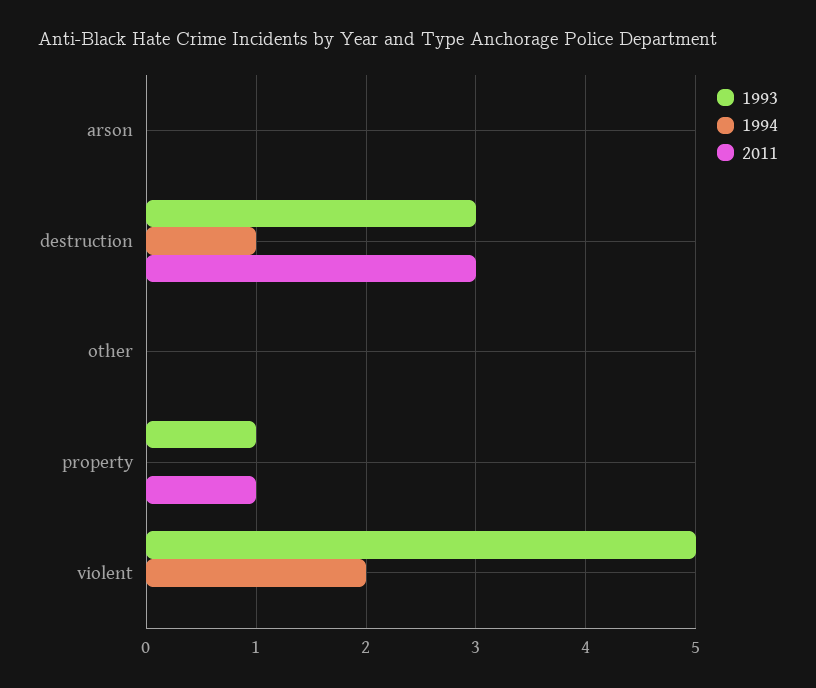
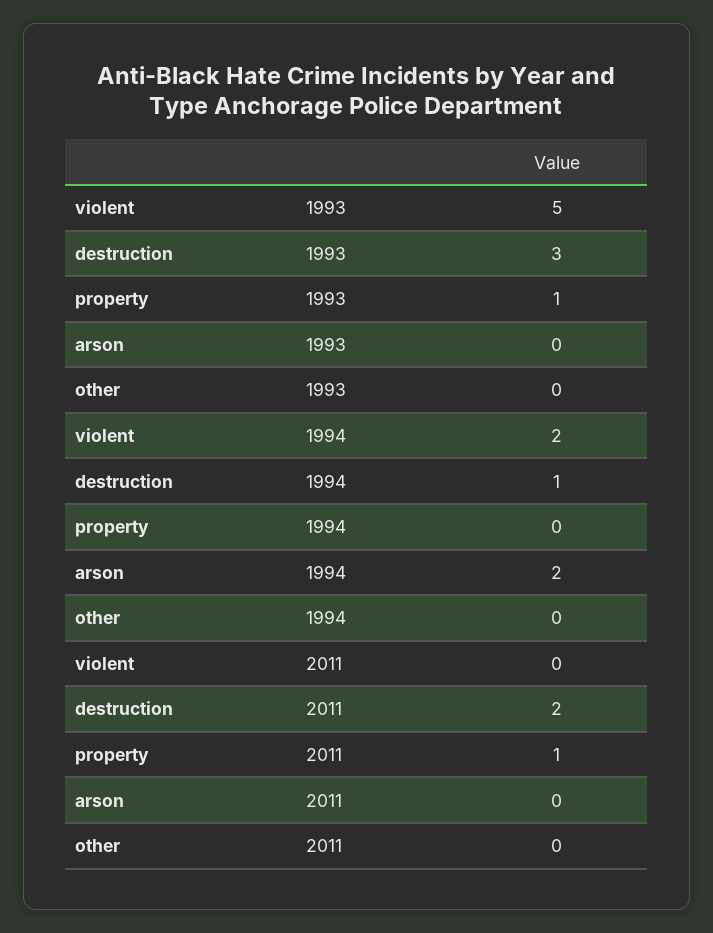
1994, arson: 0 -> 2
2011, destruction: 3 -> 2

